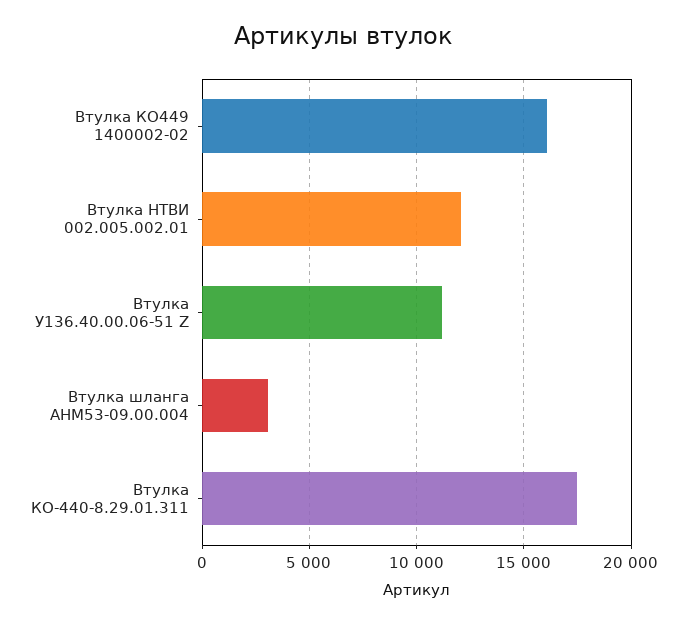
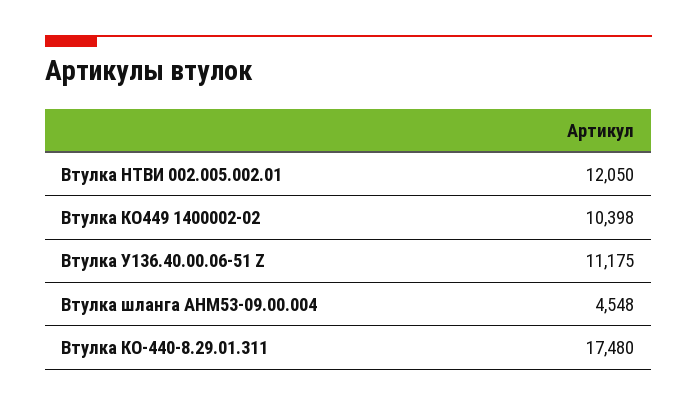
Втулка КО449 1400002-02: 16000 -> 10398
Втулка шланга АНМ53-09.00.004: 3000 -> 4548

